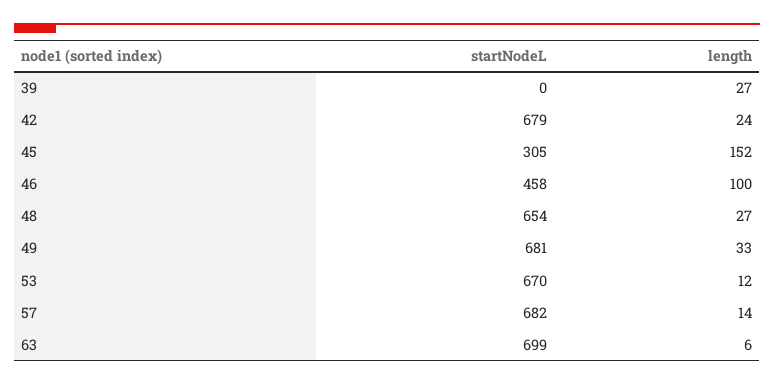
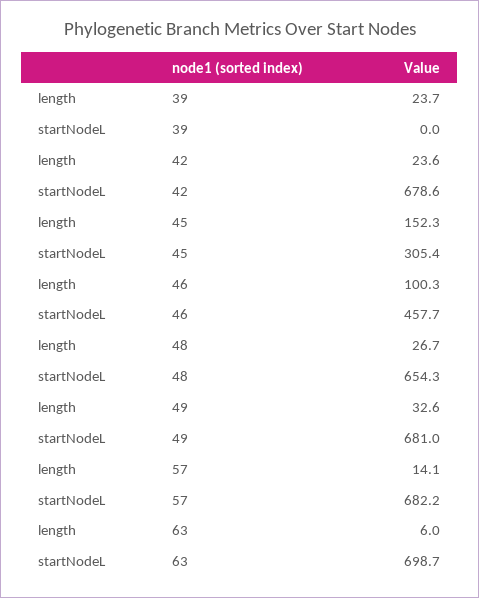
length, 39: 27 -> 23.7
startNodeL, 53: 670 -> none
length, 53: 12 -> none

